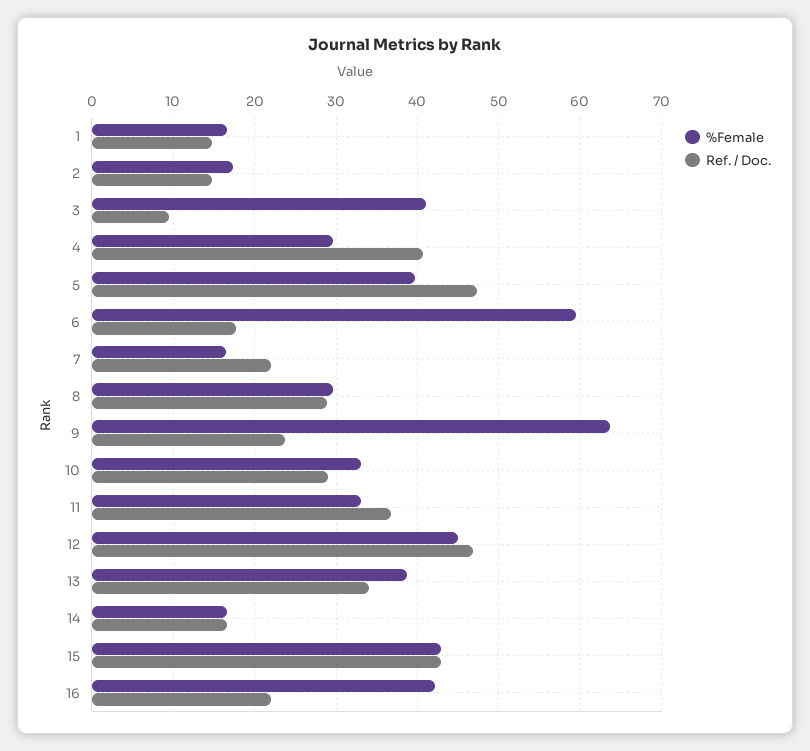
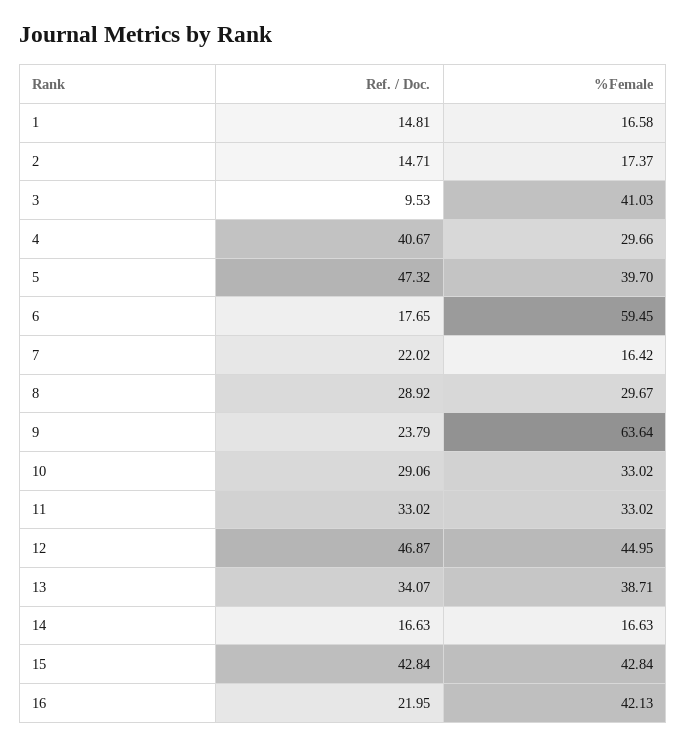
Ref. / Doc., 11: 37 -> 33.02

